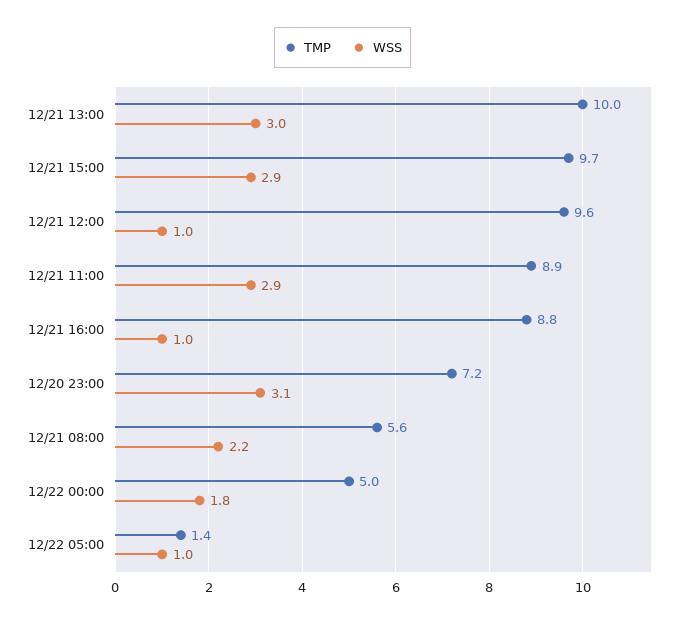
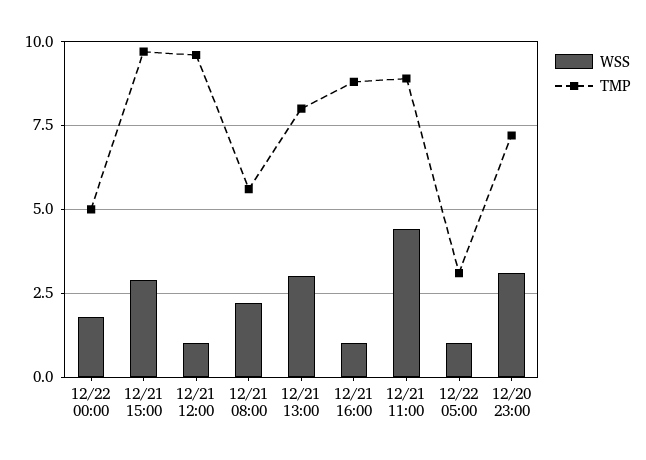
TMP, 12/21 13:00: 10 -> 8
WSS, 12/21 11:00: 2.9 -> 4.5
TMP, 12/22 05:00: 1.4 -> 3

